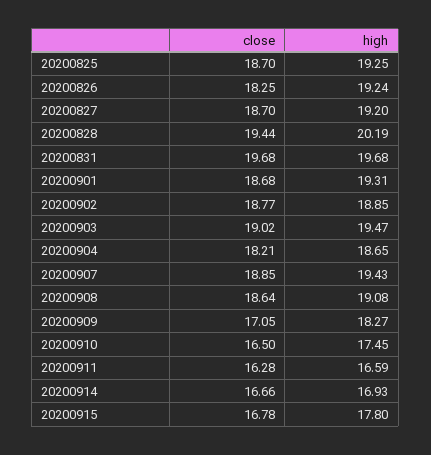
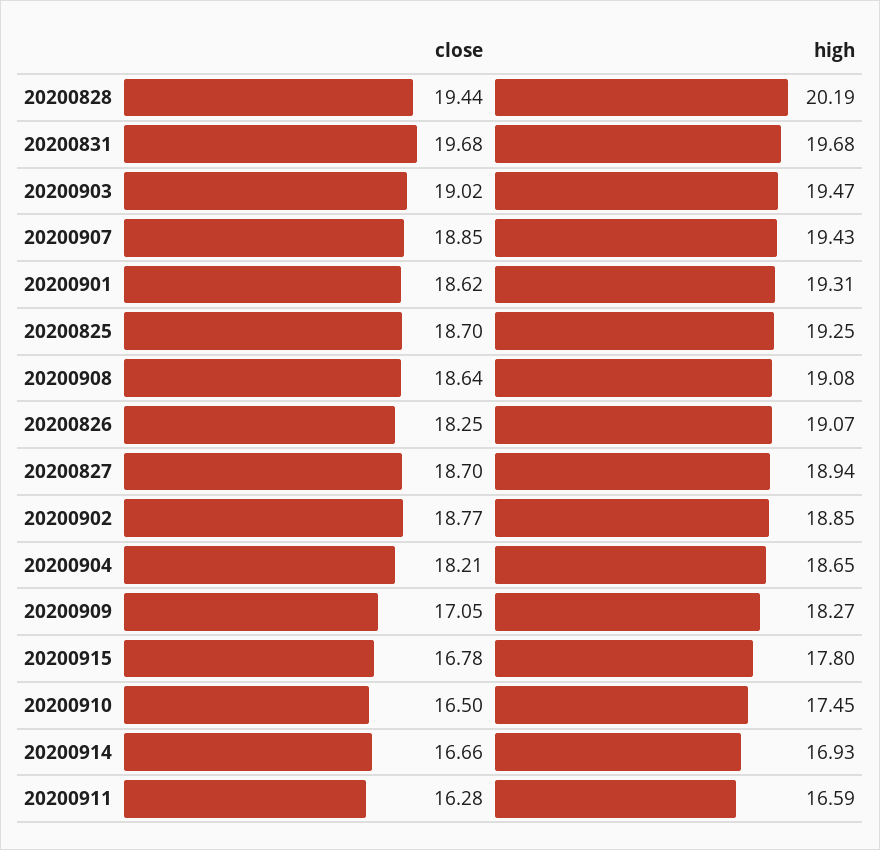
high, 20200826: 19.24 -> 19.07
high, 20200827: 19.2 -> 18.94
close, 20200901: 18.68 -> 18.62

